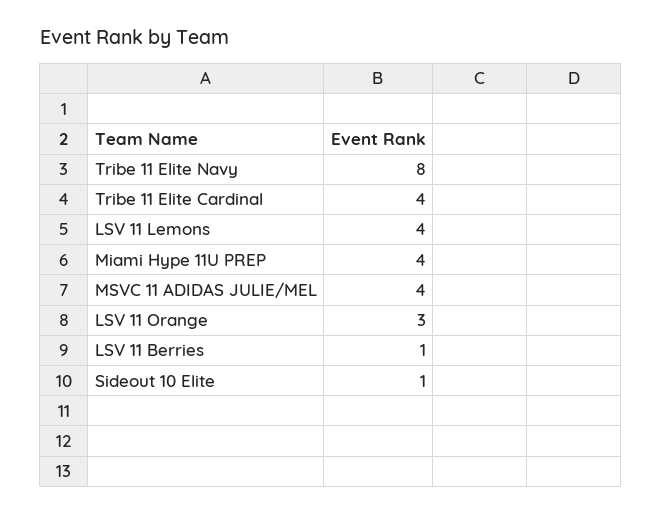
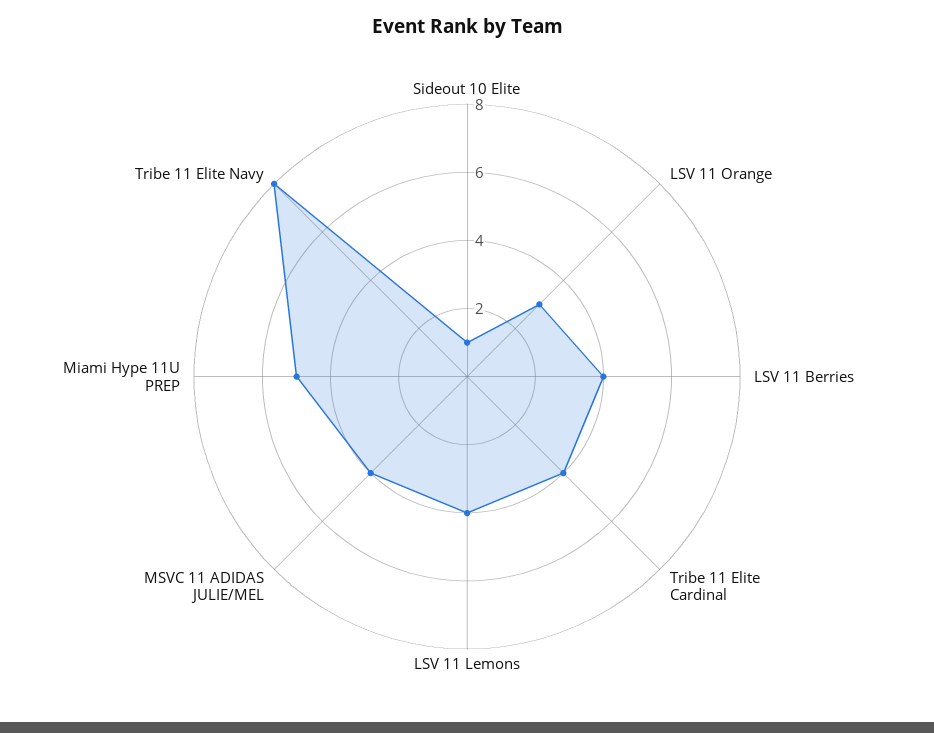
Miami Hype 11U PREP: 4 -> 5
LSV 11 Berries: 1 -> 4

